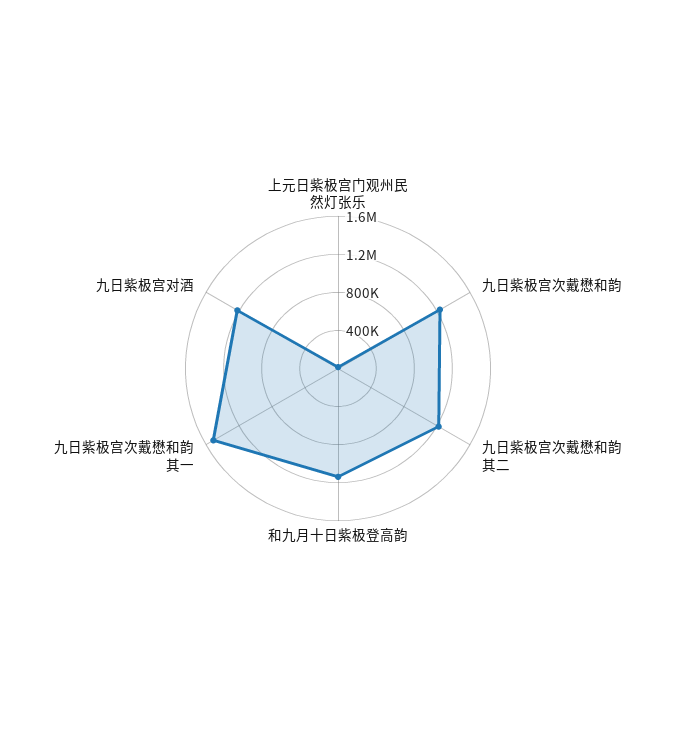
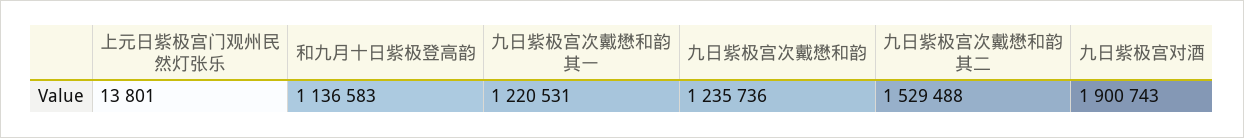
九日紫极宫次戴懋和韵 其二: 1200000 -> 1529488
九日紫极宫次戴懋和韵 其一: 1500000 -> 1220531
九日紫极宫对酒: 1200000 -> 1900743

